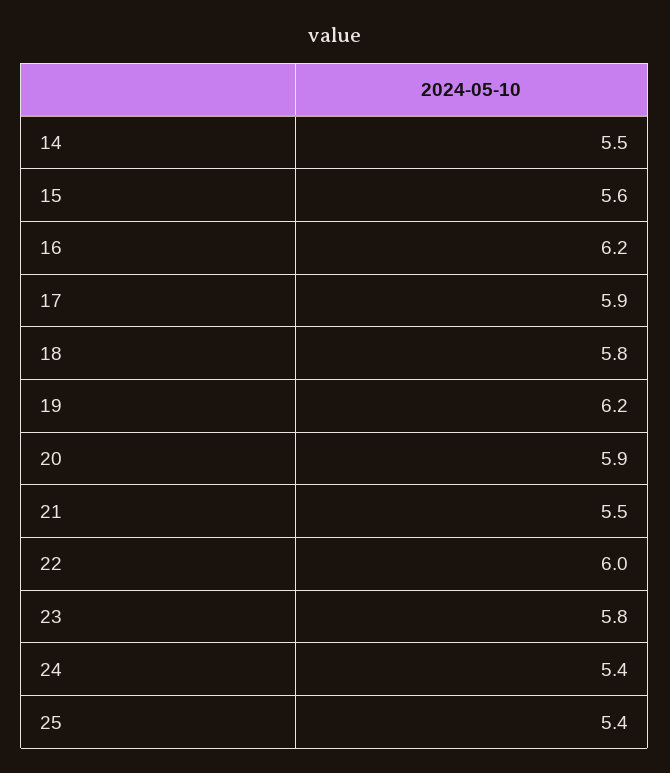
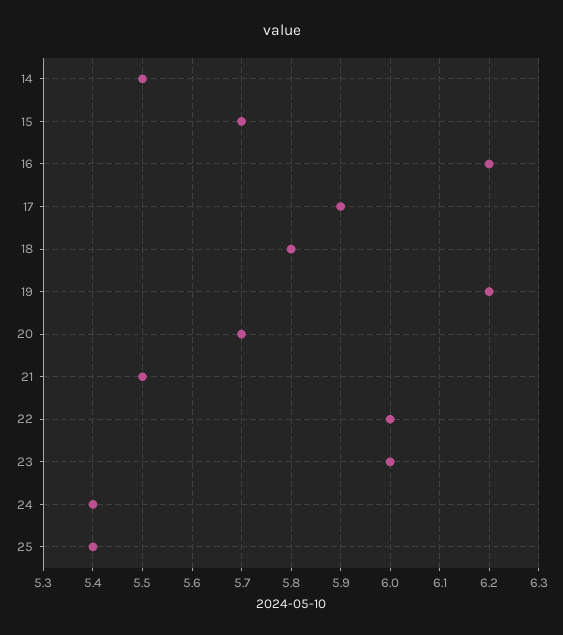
15: 5.6 -> 5.7
20: 5.9 -> 5.7
23: 5.8 -> 6

